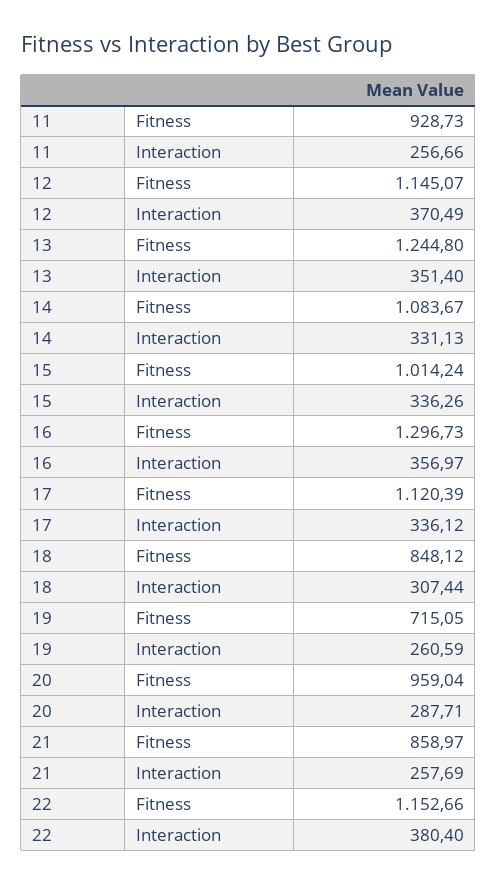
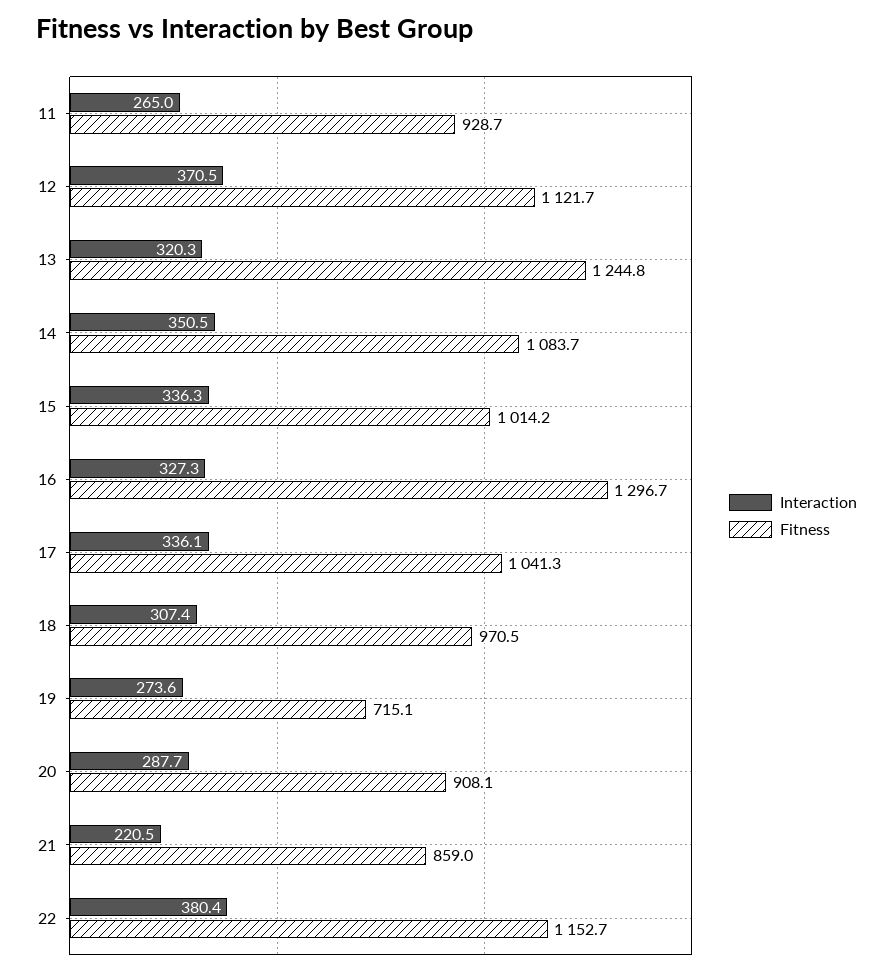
Interaction, 11: 256.66 -> 265
Fitness, 12: 1145.07 -> 1121.7
Interaction, 13: 351.4 -> 320.3
Interaction, 14: 331.13 -> 350.5
Interaction, 16: 356.97 -> 327.3
Fitness, 17: 1120.39 -> 1041.3
Fitness, 18: 848.12 -> 970.5
Interaction, 19: 260.59 -> 273.6
Fitness, 20: 959.04 -> 908.1
Interaction, 21: 257.69 -> 220.5

